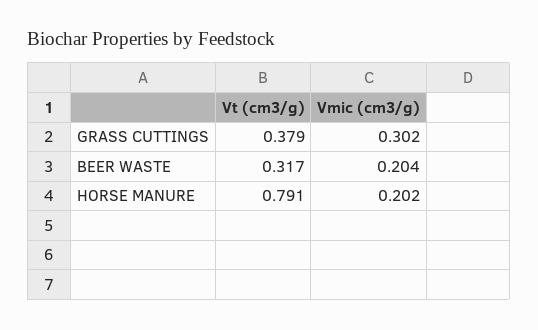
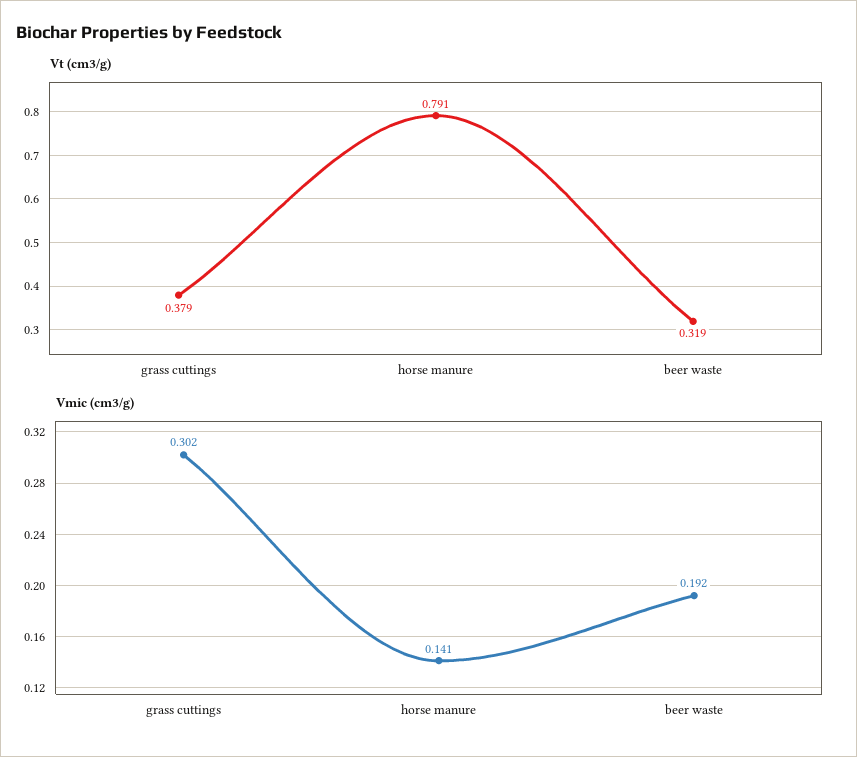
Vt (cm3/g), BEER WASTE: 0.317 -> 0.319
Vmic (cm3/g), BEER WASTE: 0.204 -> 0.192
Vmic (cm3/g), HORSE MANURE: 0.202 -> 0.141

